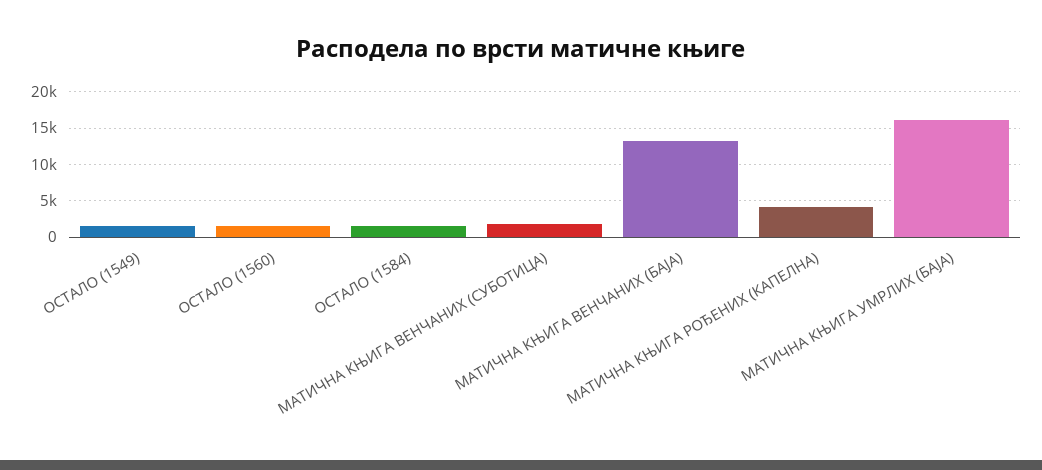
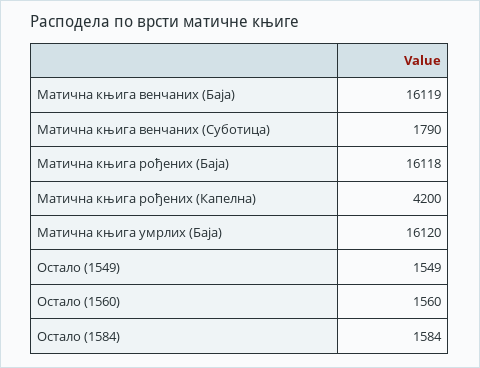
МАТИЧНА КЊИГА ВЕНЧАНИХ (БАЈА): 13000 -> 16119
Матична књига рођених (Баја): none -> 16118

